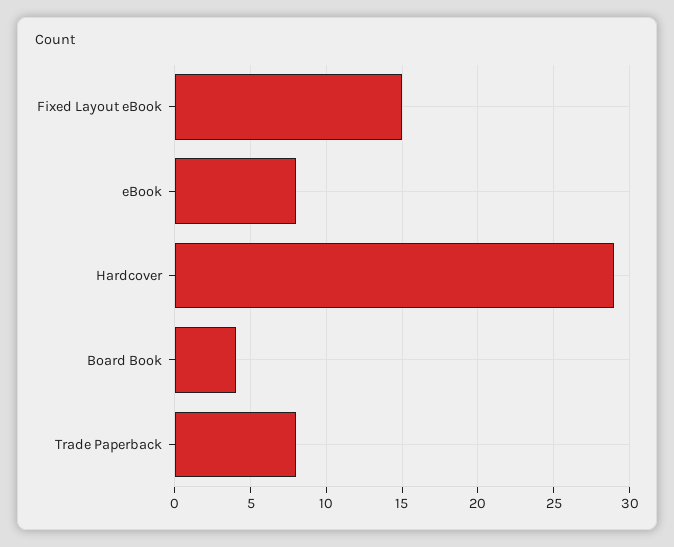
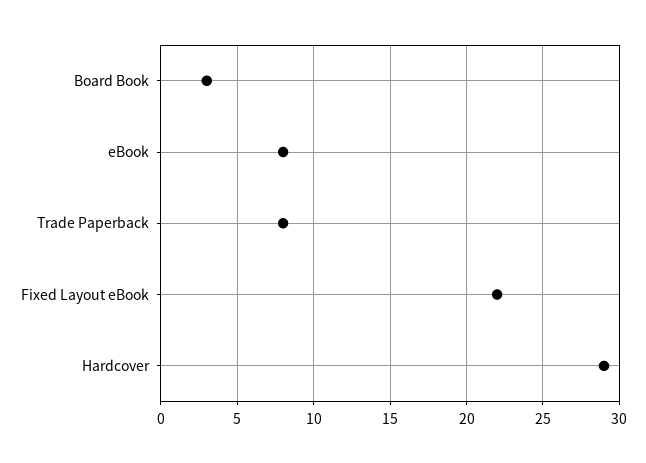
Fixed Layout eBook: 15 -> 22
Board Book: 4 -> 3

